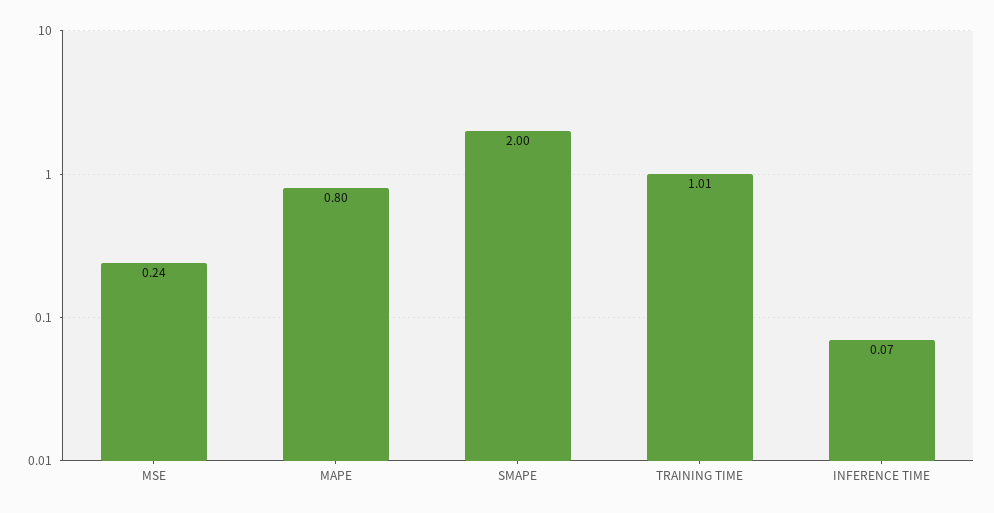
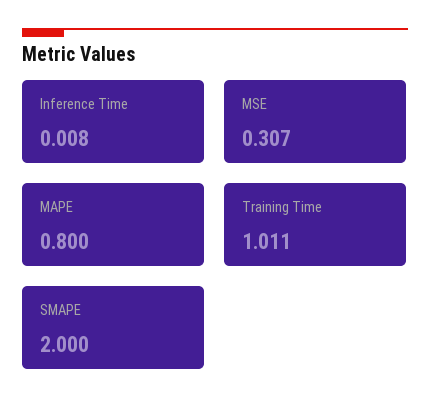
MSE: 0.24 -> 0.307
INFERENCE TIME: 0.07 -> 0.008

